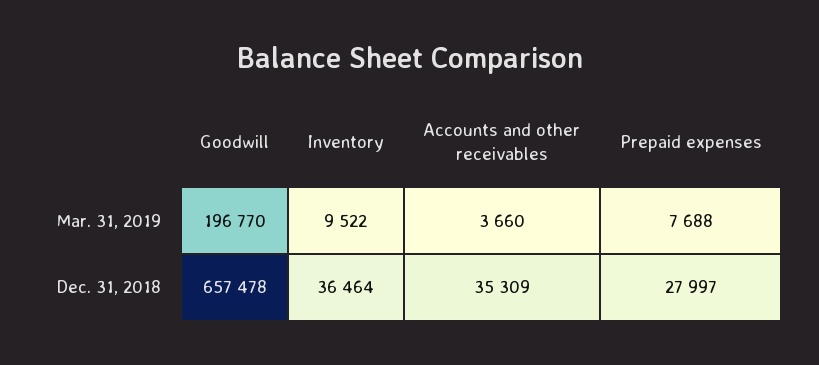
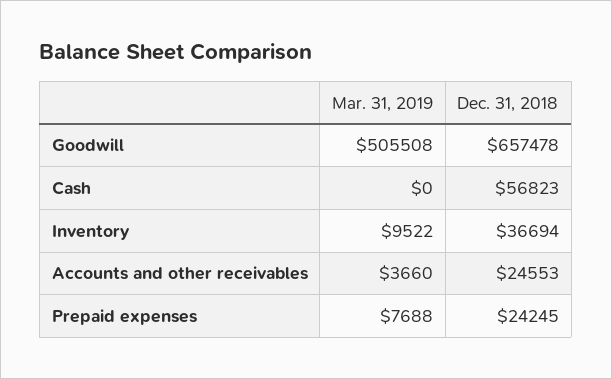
Goodwill, Mar. 31, 2019: 196770 -> 505508
Inventory, Dec. 31, 2018: 36464 -> 36694
Accounts and other receivables, Dec. 31, 2018: 35309 -> 24553
Prepaid expenses, Dec. 31, 2018: 27997 -> 24245
Cash, Mar. 31, 2019: none -> 0
Cash, Dec. 31, 2018: none -> 56823

